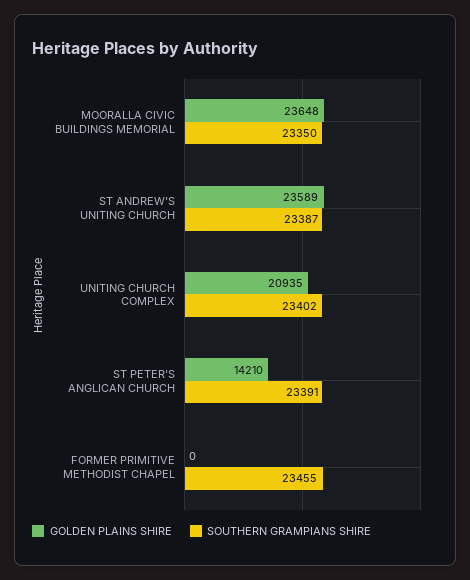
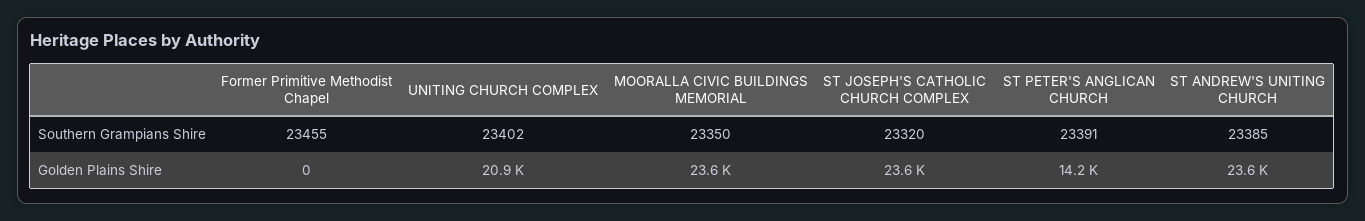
SOUTHERN GRAMPIANS SHIRE, ST ANDREW'S UNITING CHURCH: 23387 -> 23385
SOUTHERN GRAMPIANS SHIRE, ST JOSEPH'S CATHOLIC CHURCH COMPLEX: none -> 23320
GOLDEN PLAINS SHIRE, ST JOSEPH'S CATHOLIC CHURCH COMPLEX: none -> 23600

